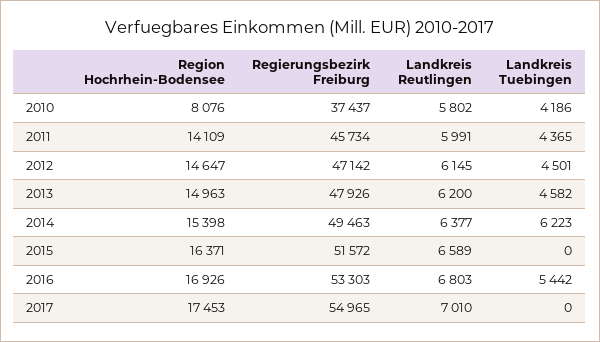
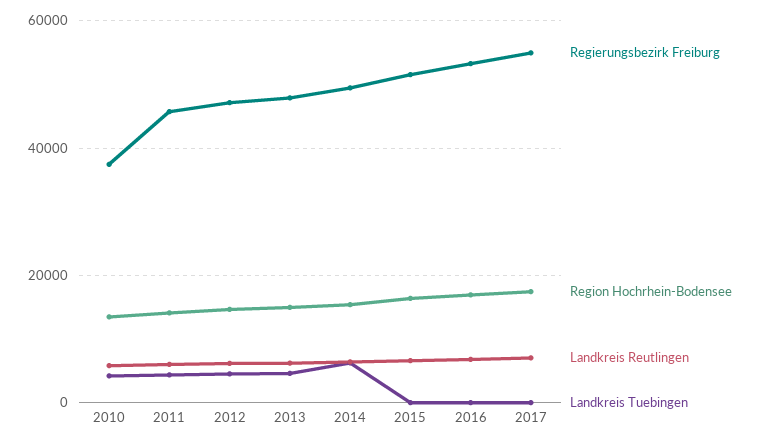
Region Hochrhein-Bodensee, 2010: 8076 -> 14000
Landkreis Tuebingen, 2016: 5442 -> 0

